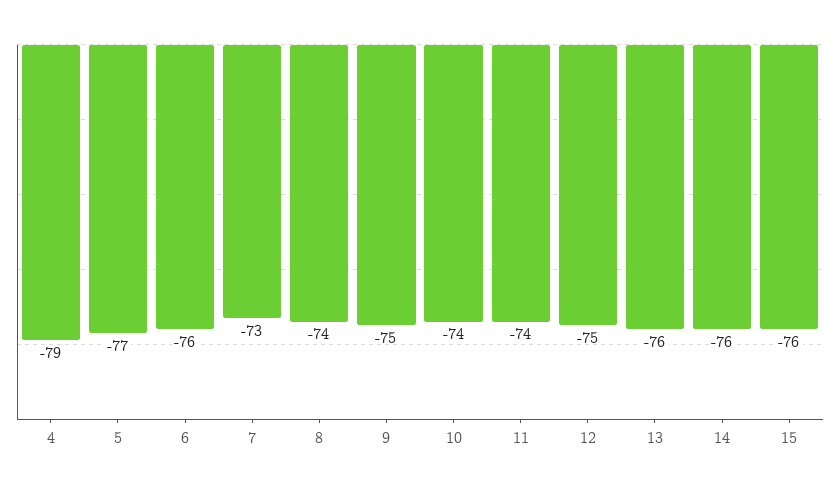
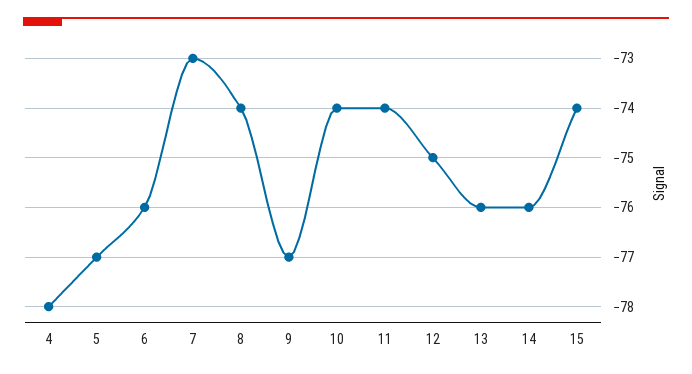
4: -79 -> -78
9: -75 -> -77
15: -76 -> -74

